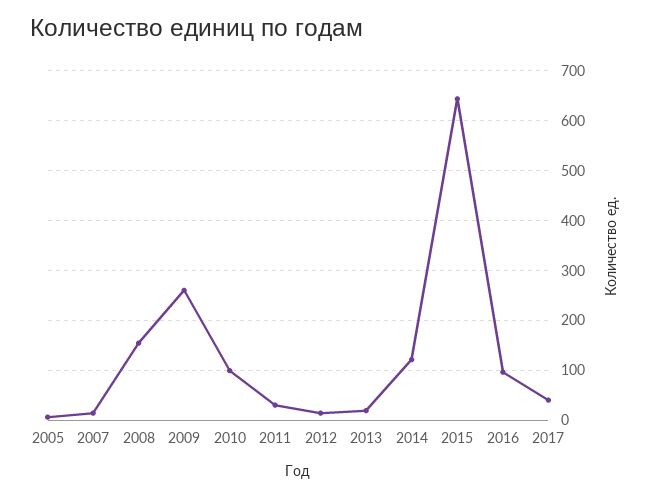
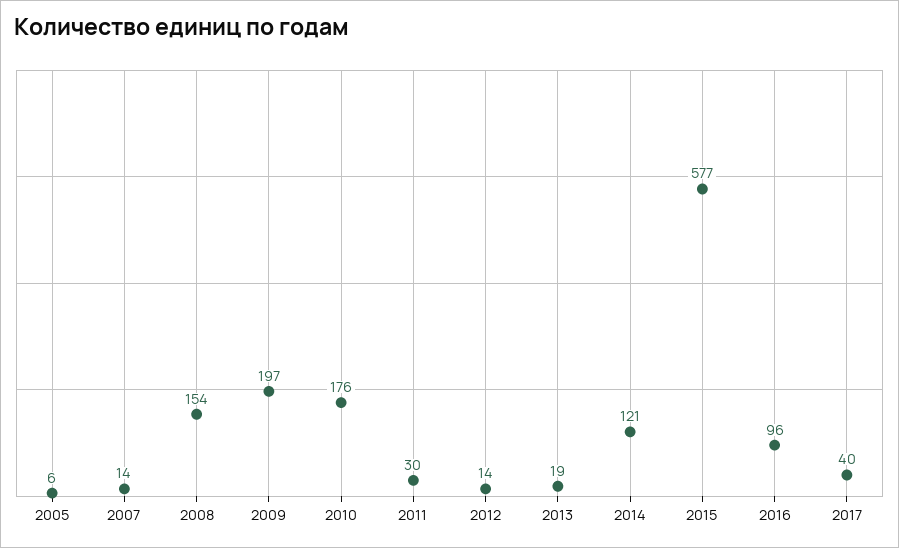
2009: 260 -> 197
2010: 100 -> 176
2015: 640 -> 577

